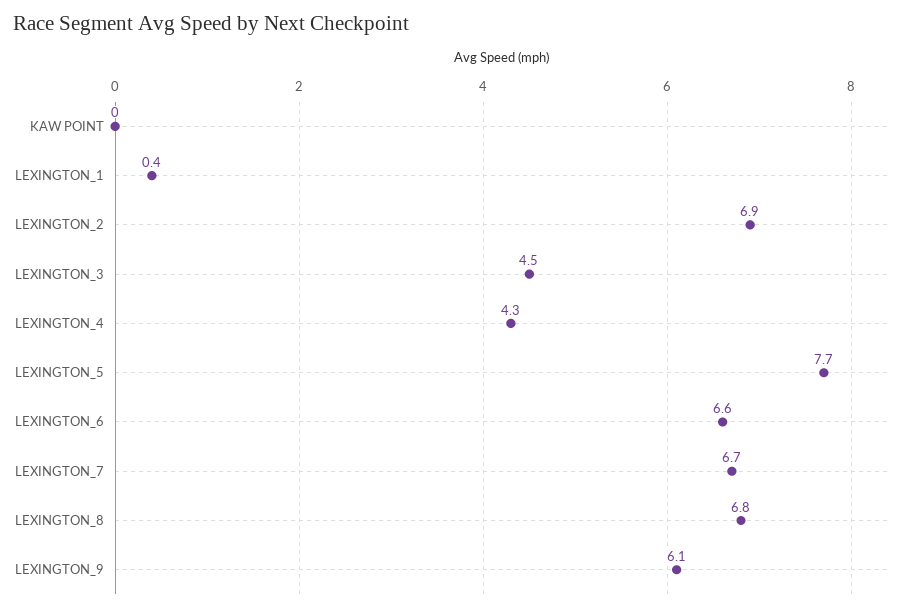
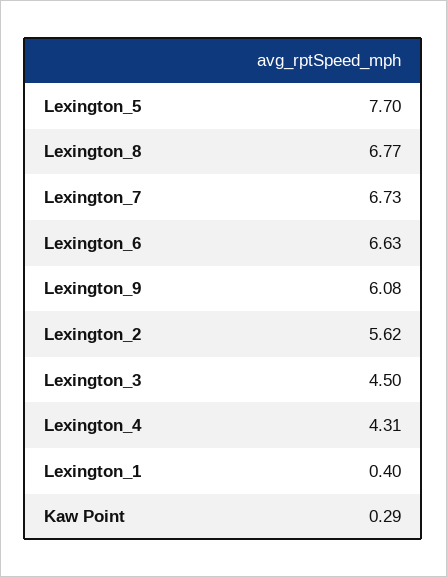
KAW POINT: 0 -> 0.29
LEXINGTON_2: 6.9 -> 5.62

